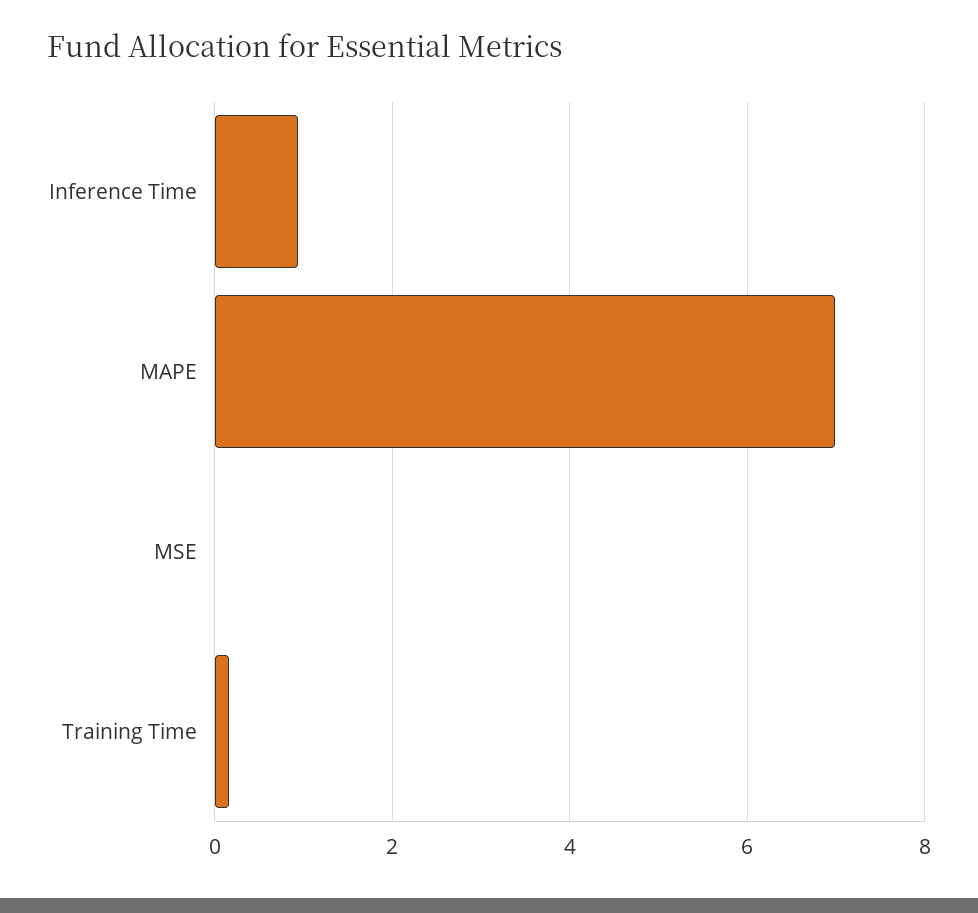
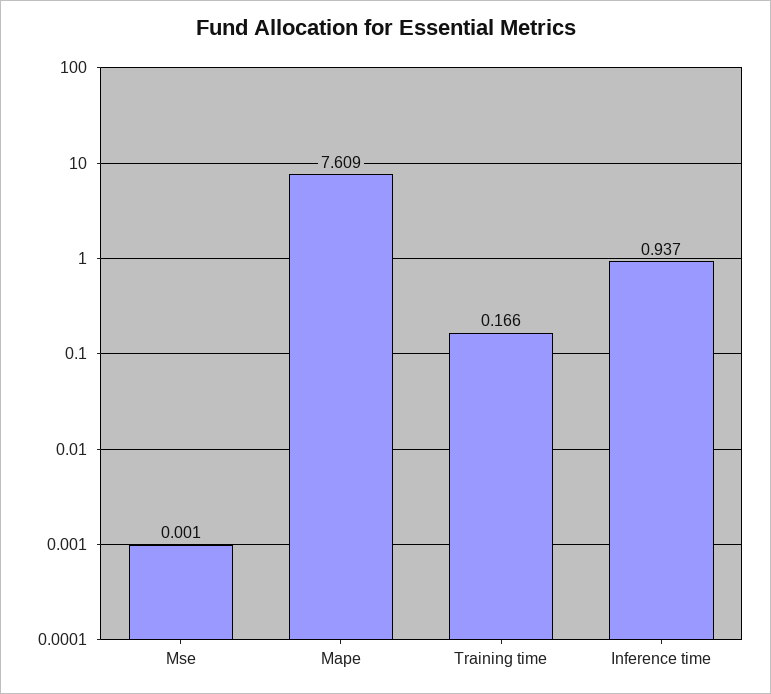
MAPE: 7 -> 7.609

